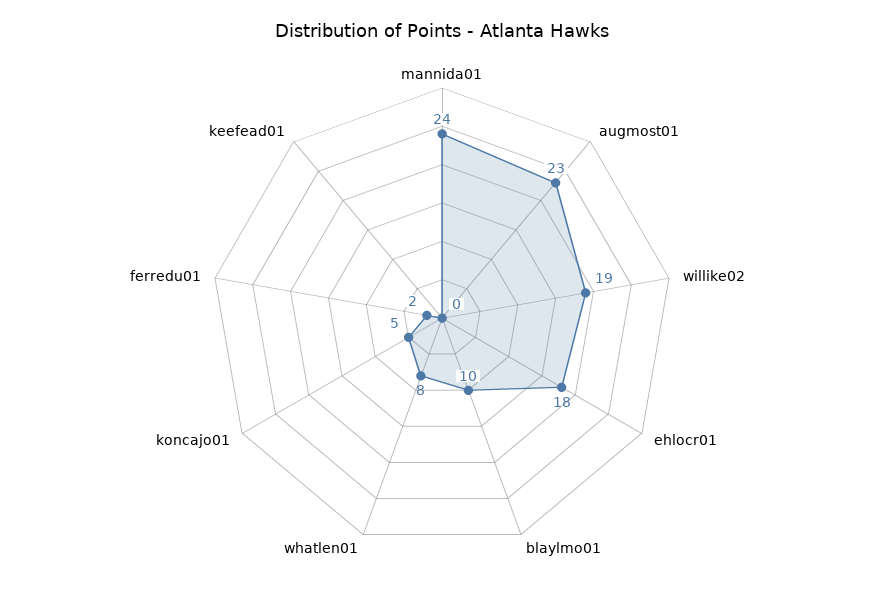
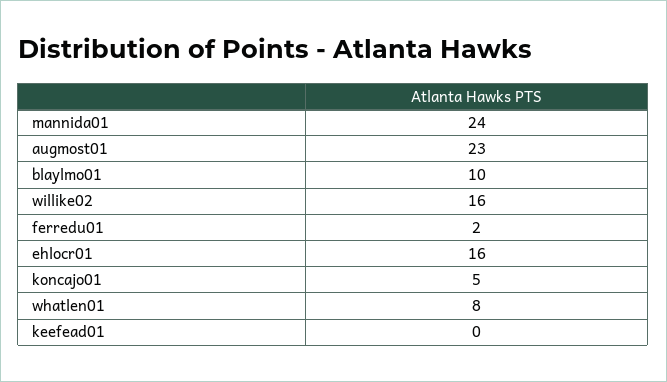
willike02: 19 -> 16
ehlocr01: 18 -> 16

